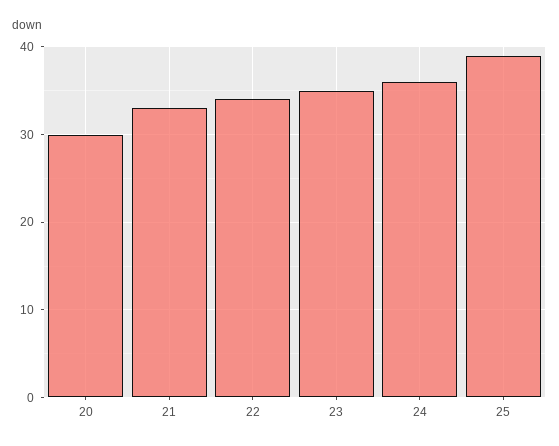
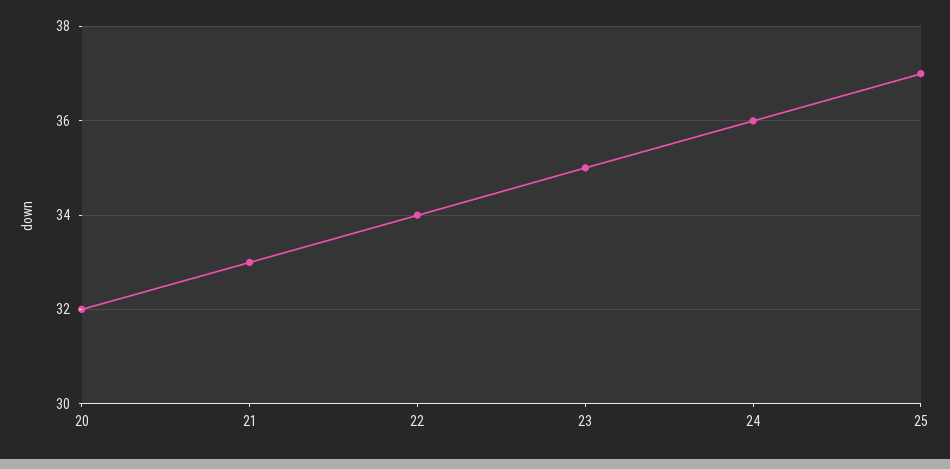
20: 30 -> 32
25: 39 -> 37

